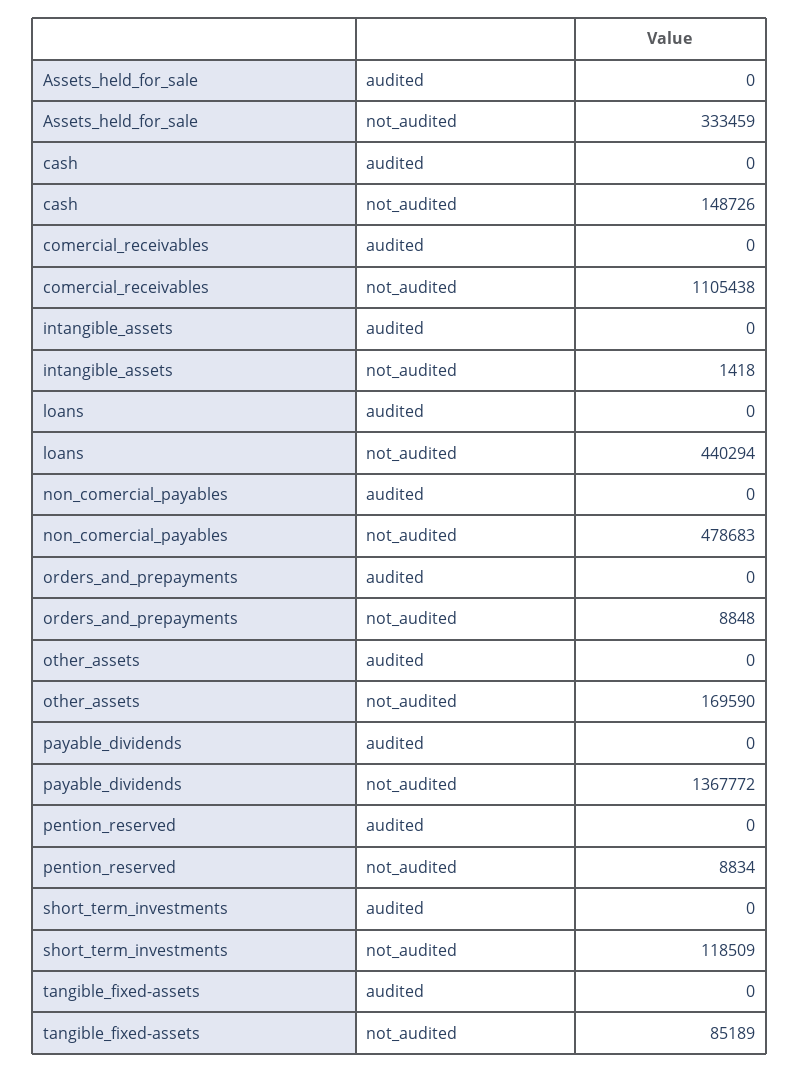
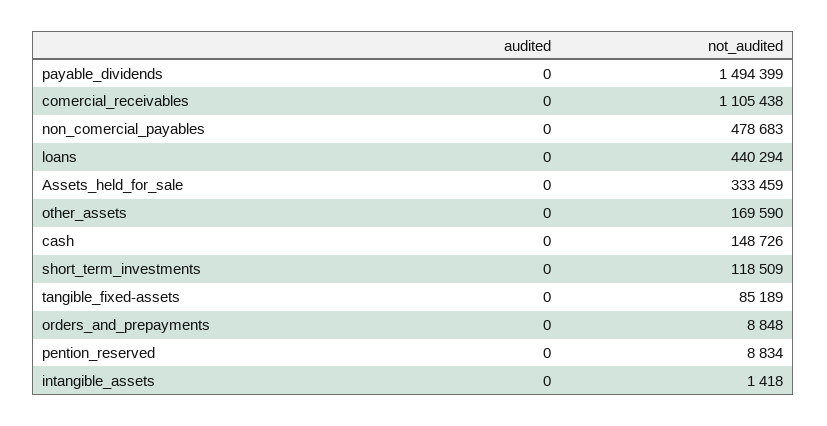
payable_dividends, not_audited: 1367772 -> 1494399

